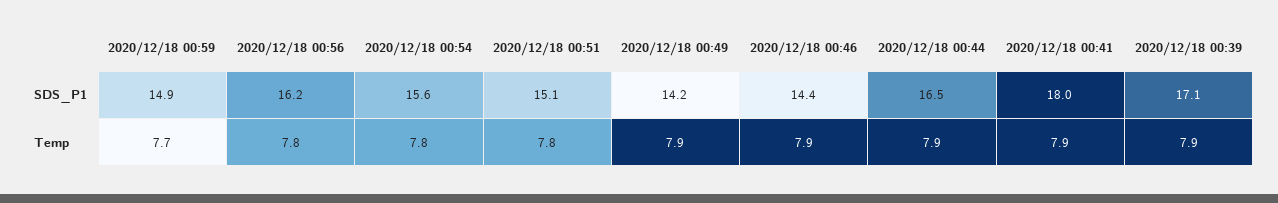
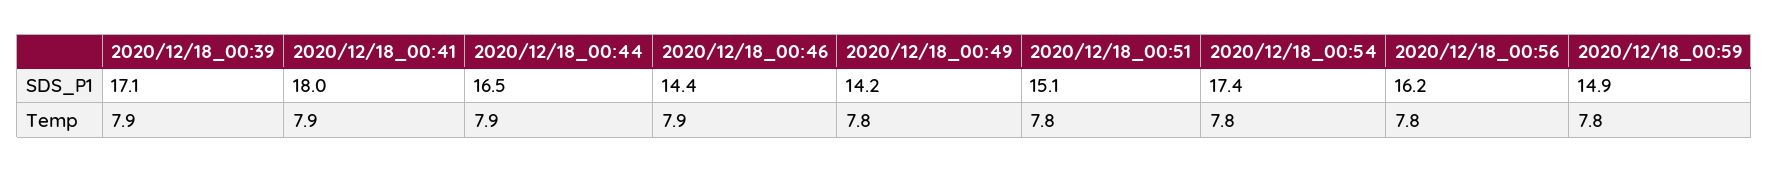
2020/12/18 00:54, SDS_P1: 15.6 -> 17.4
2020/12/18 00:59, Temp: 7.7 -> 7.8
2020/12/18 00:49, Temp: 7.9 -> 7.8

